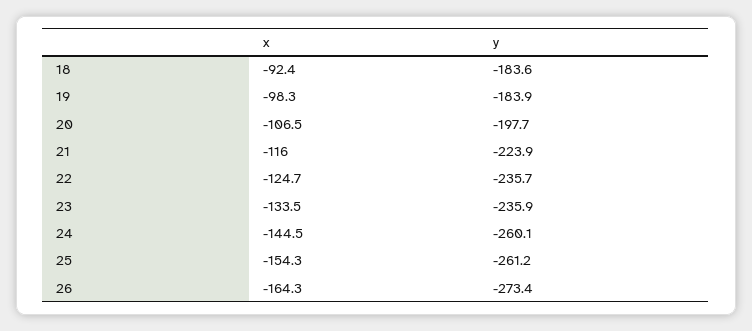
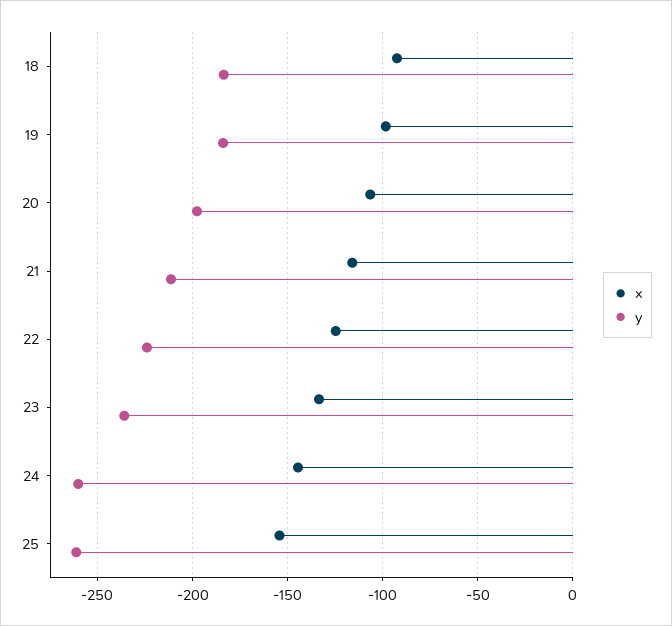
y, 21: -223.9 -> -210
y, 22: -235.7 -> -225
x, 26: -164.3 -> none
y, 26: -273.4 -> none

